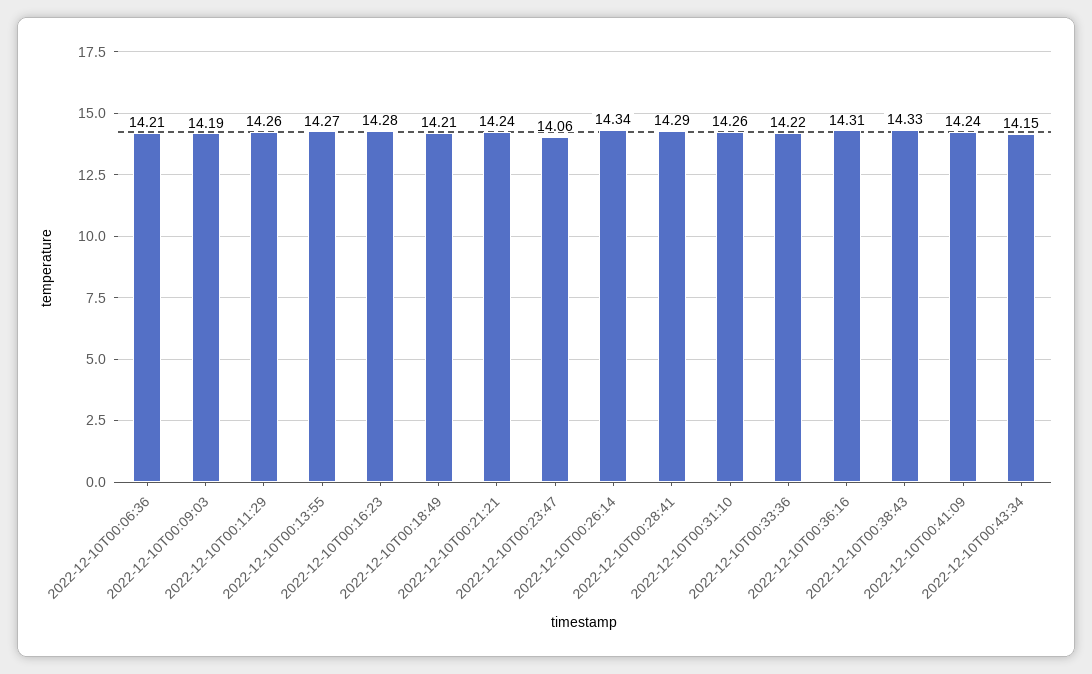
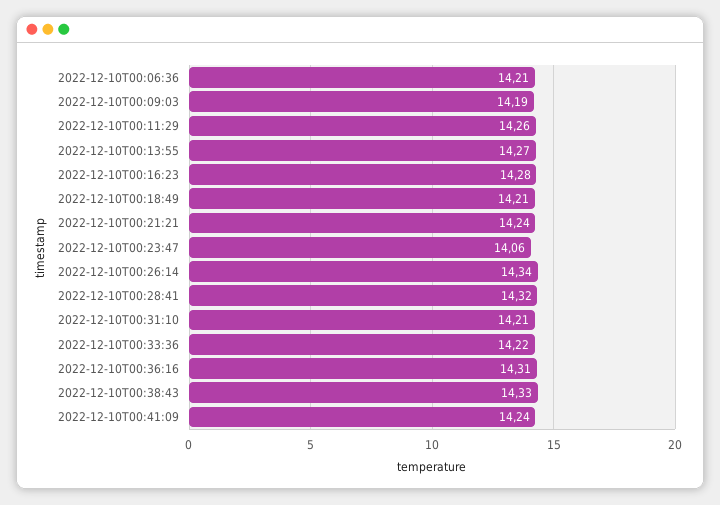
2022-12-10T00:28:41: 14.29 -> 14.32
2022-12-10T00:31:10: 14.26 -> 14.21
2022-12-10T00:43:34: 14.15 -> none

